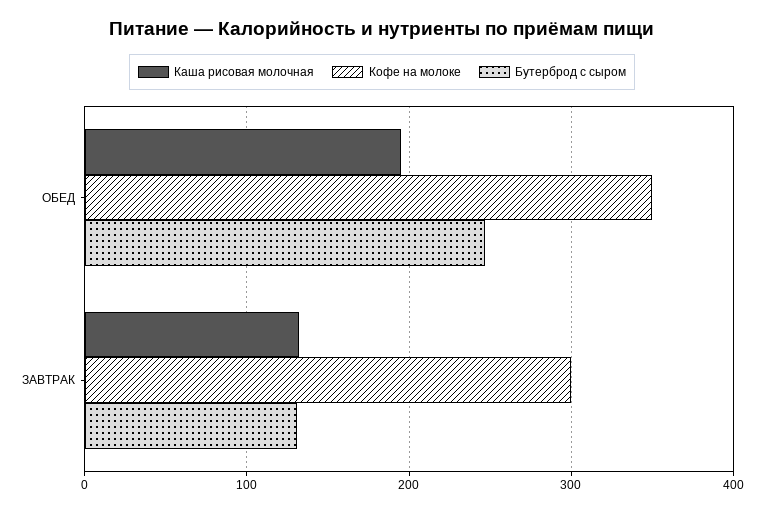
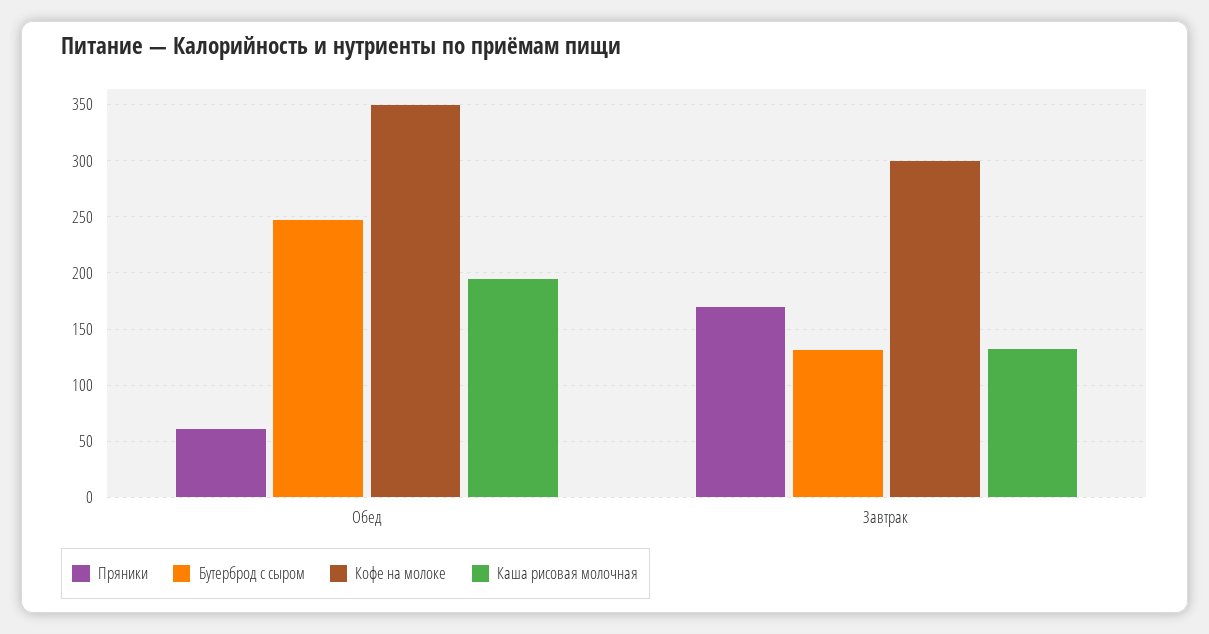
Пряники, ОБЕД: none -> 60
Пряники, ЗАВТРАК: none -> 170

